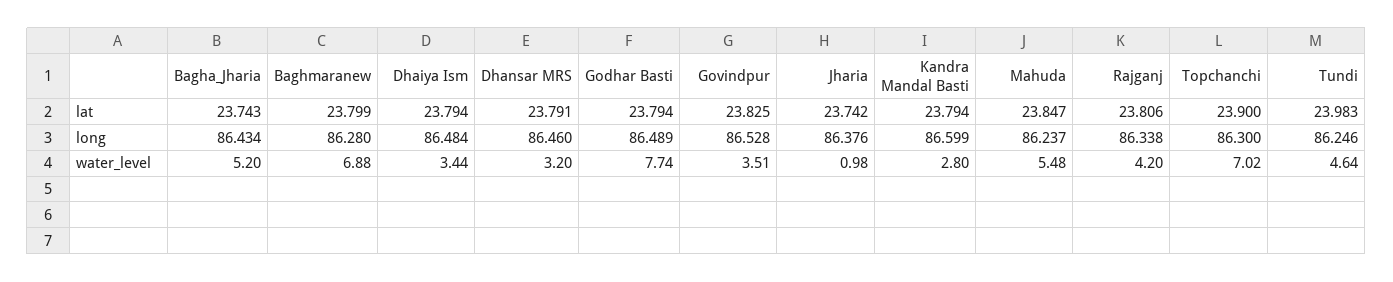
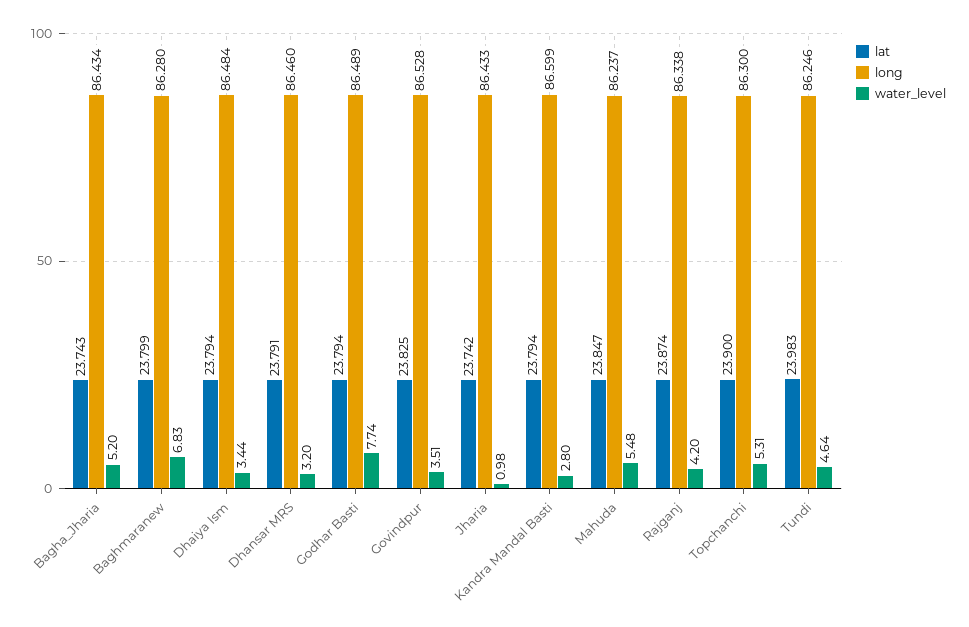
lat, Rajganj: 23.806 -> 23.874
long, Jharia: 86.376 -> 86.433
water_level, Baghmaranew: 6.88 -> 6.83
water_level, Topchanchi: 7.02 -> 5.31

